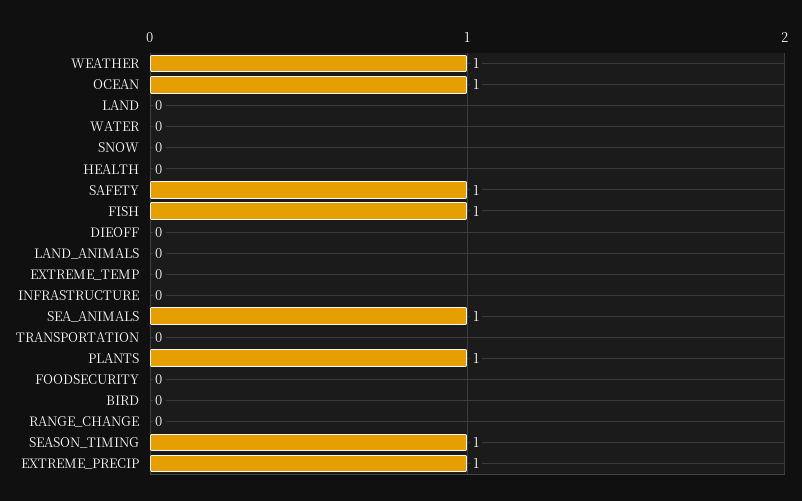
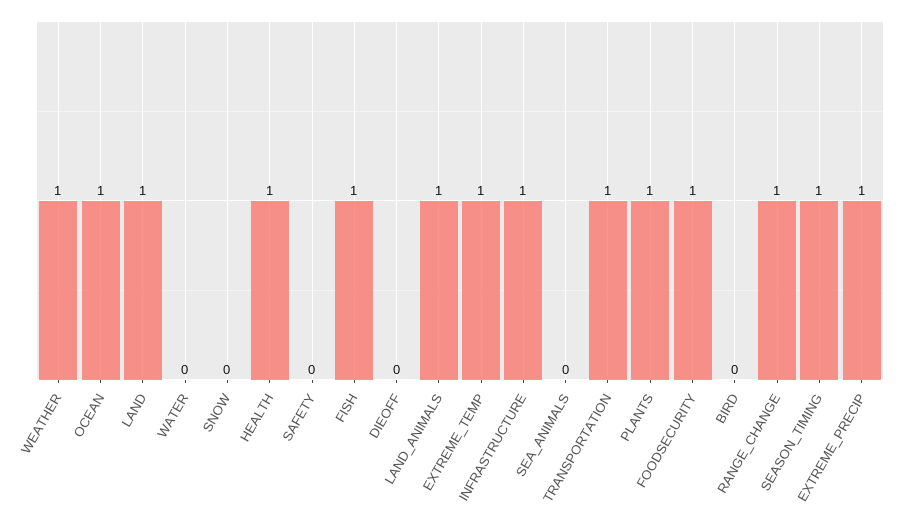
LAND: 0 -> 1
HEALTH: 0 -> 1
SAFETY: 1 -> 0
LAND_ANIMALS: 0 -> 1
EXTREME_TEMP: 0 -> 1
INFRASTRUCTURE: 0 -> 1
SEA_ANIMALS: 1 -> 0
TRANSPORTATION: 0 -> 1
FOODSECURITY: 0 -> 1
RANGE_CHANGE: 0 -> 1

